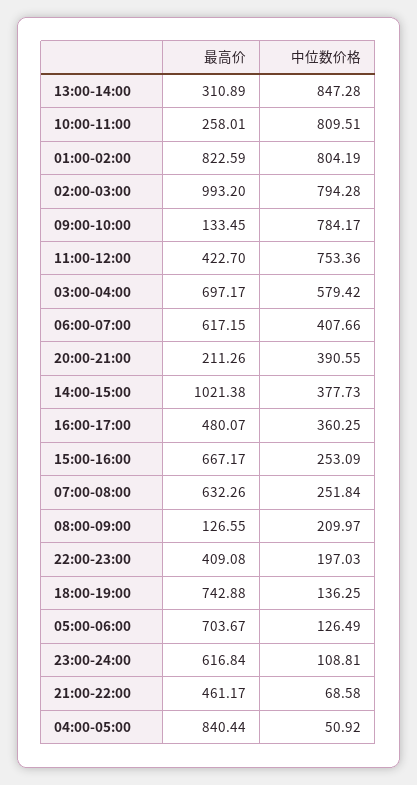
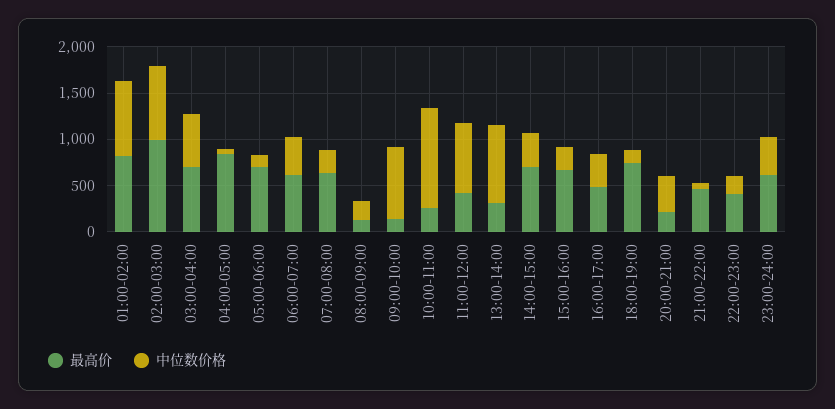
中位数价格, 10:00-11:00: 809.51 -> 1100
最高价, 14:00-15:00: 1021.38 -> 700
中位数价格, 23:00-24:00: 108.81 -> 400

